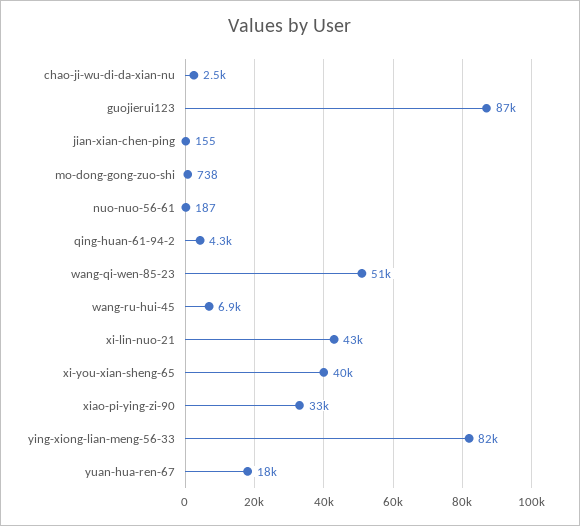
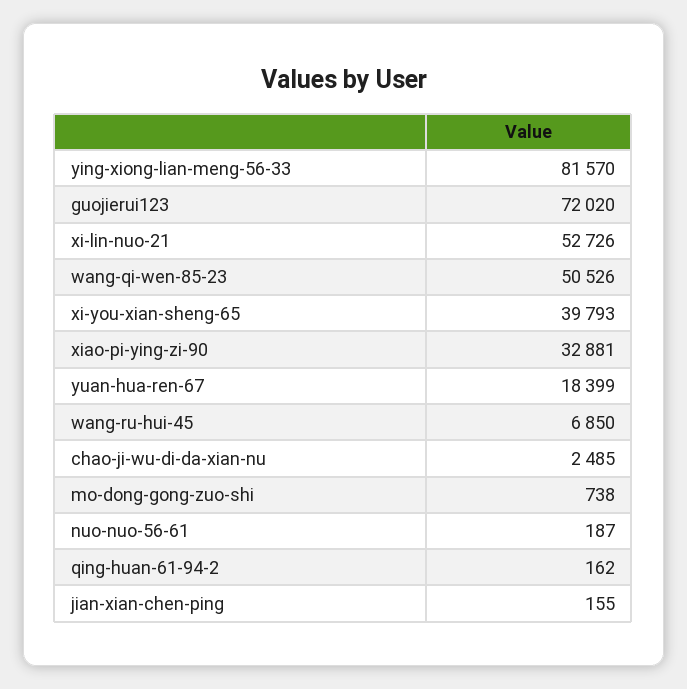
guojierui123: 87000 -> 72020
qing-huan-61-94-2: 4300 -> 162
xi-lin-nuo-21: 43000 -> 52726

